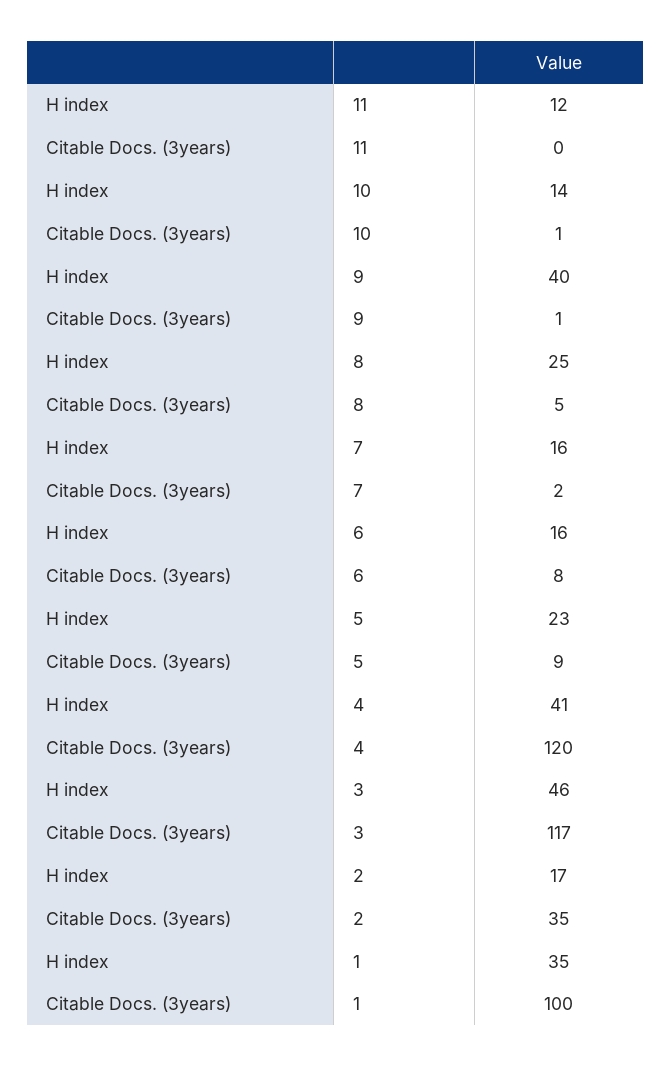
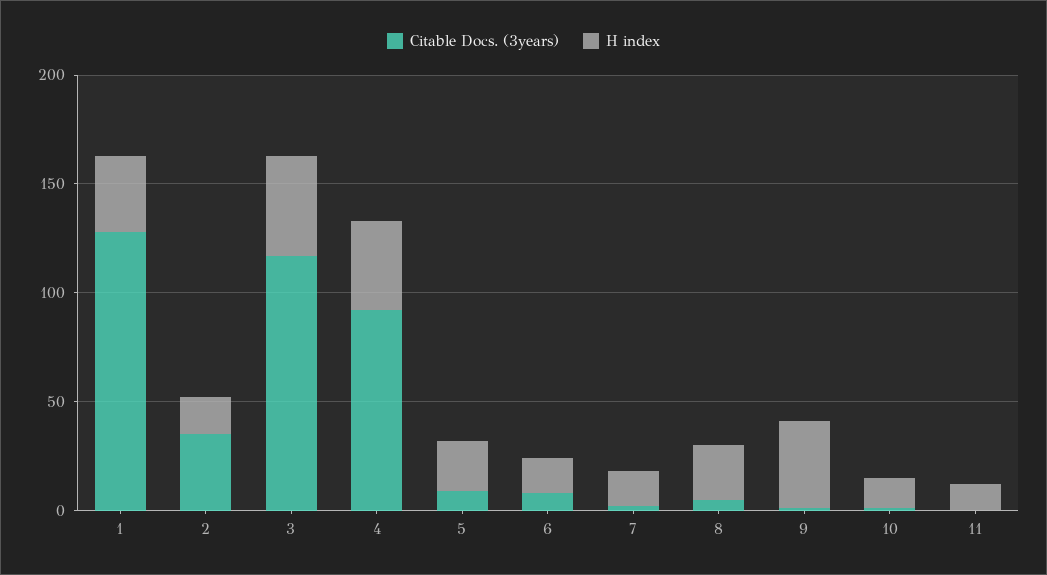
Citable Docs. (3years), 4: 120 -> 90
Citable Docs. (3years), 1: 100 -> 130

